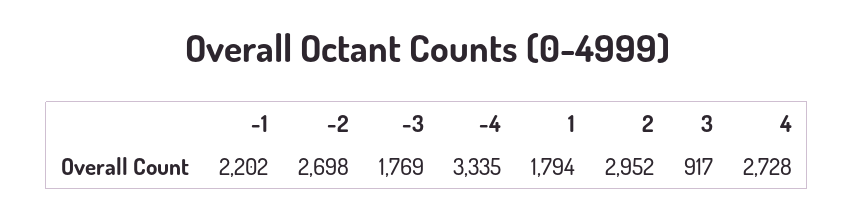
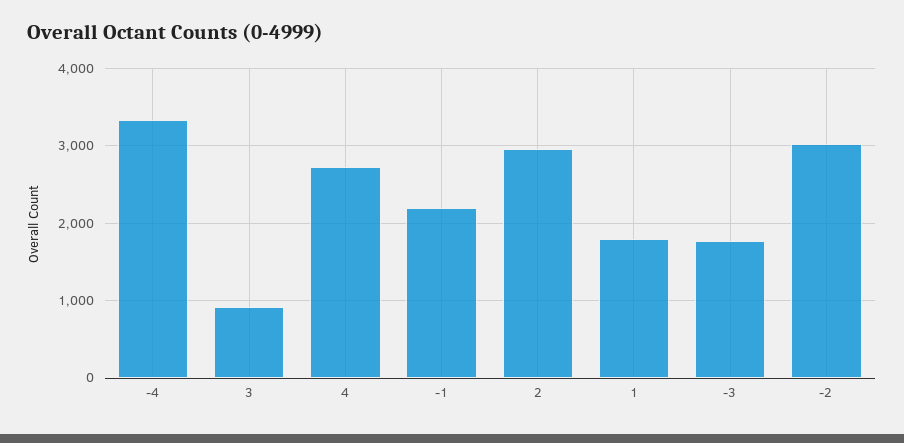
-2: 2698 -> 3000

